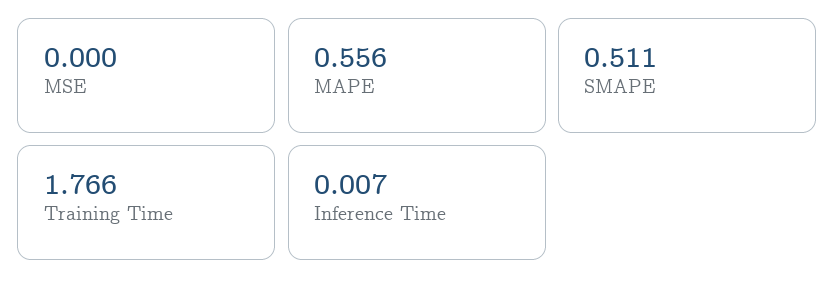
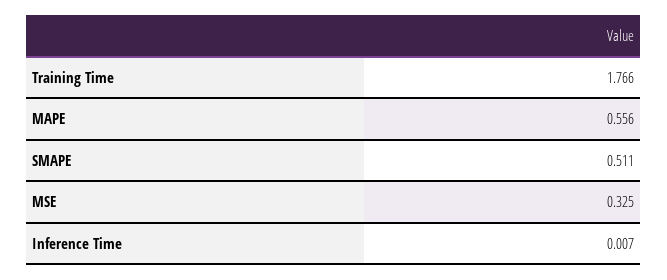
MSE: 0 -> 0.325

